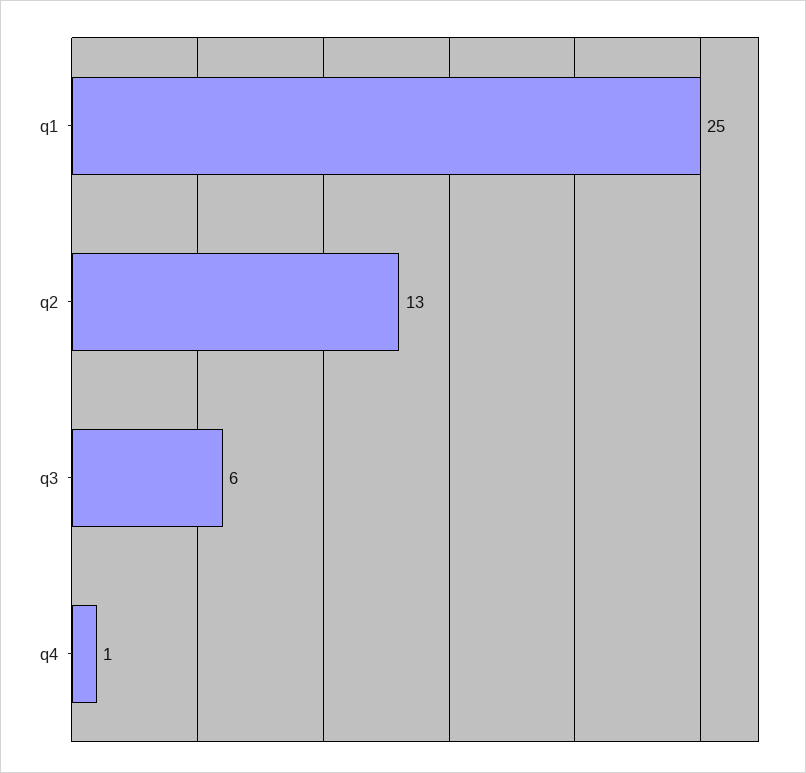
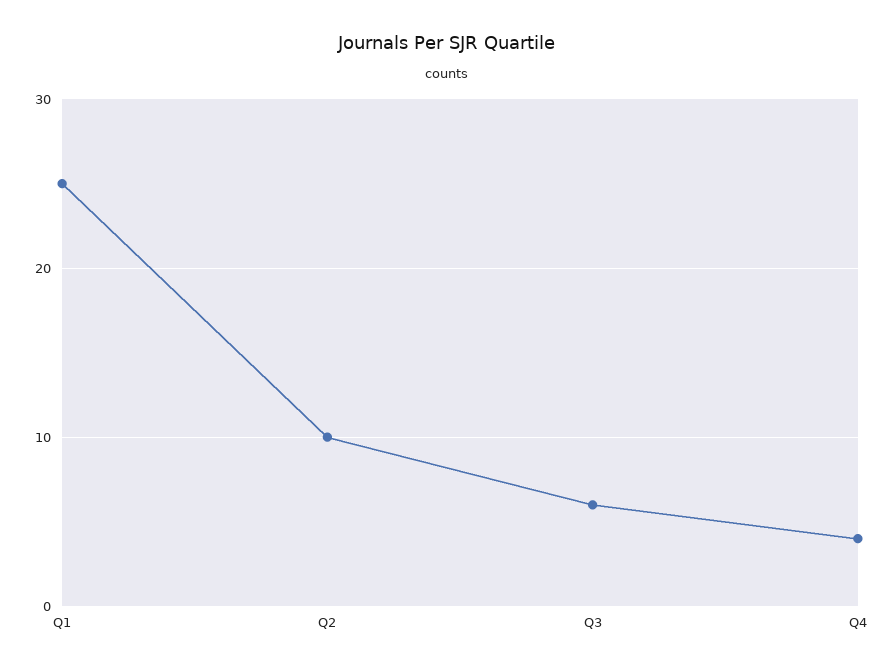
q2: 13 -> 10
q4: 1 -> 4

